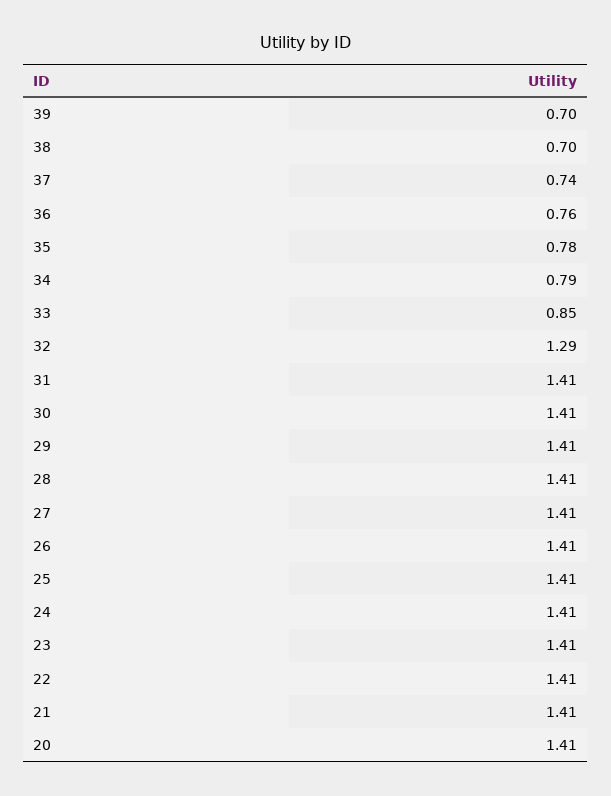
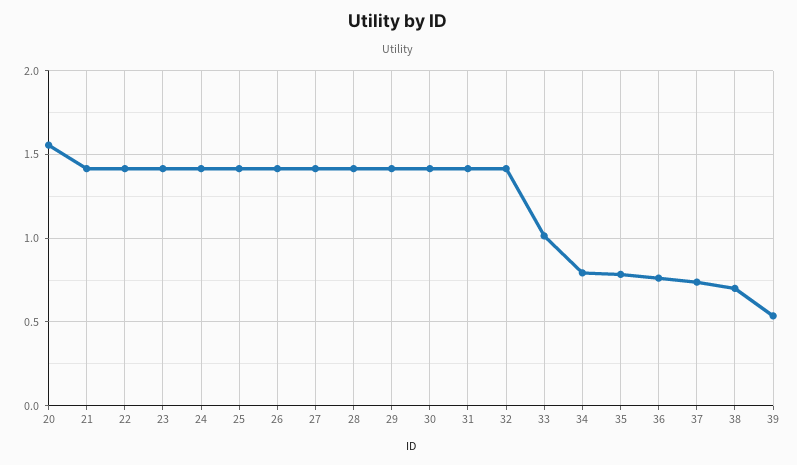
39: 0.7 -> 0.55
33: 0.85 -> 1
32: 1.29 -> 1.4
20: 1.41 -> 1.55

